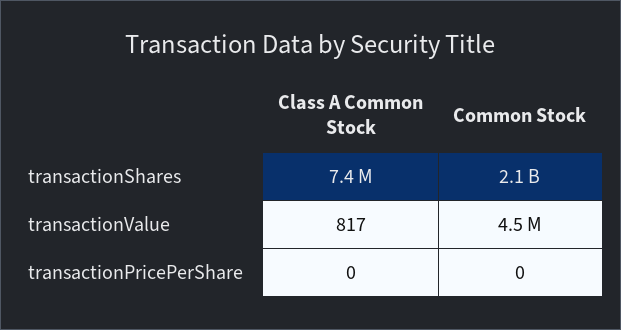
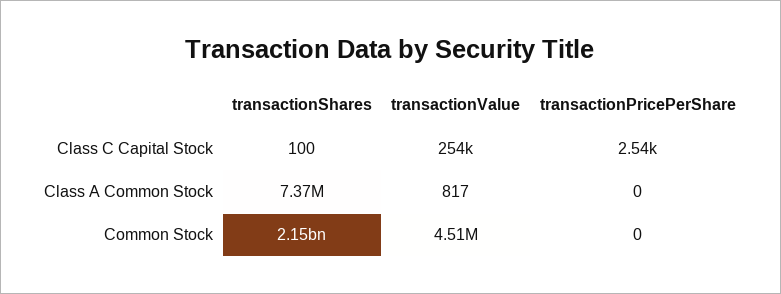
Class C Capital Stock, transactionShares: none -> 100
Class C Capital Stock, transactionValue: none -> 254000
Class C Capital Stock, transactionPricePerShare: none -> 2540

